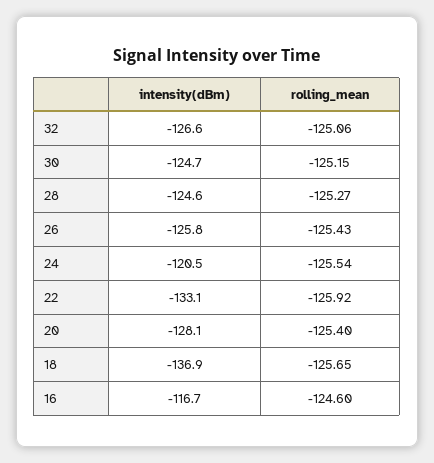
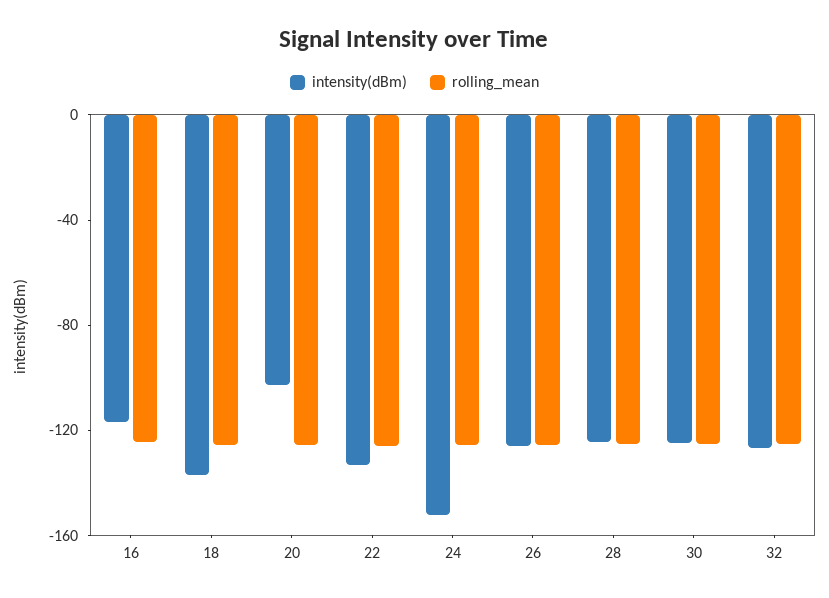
intensity(dBm), 24: -120.5 -> -150
intensity(dBm), 20: -128.1 -> -100

